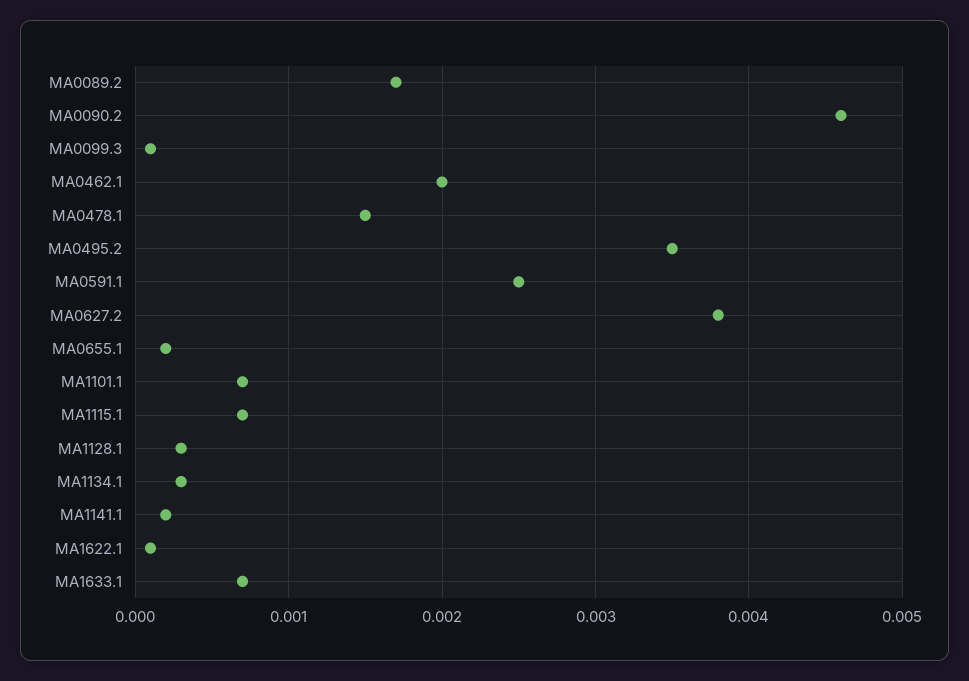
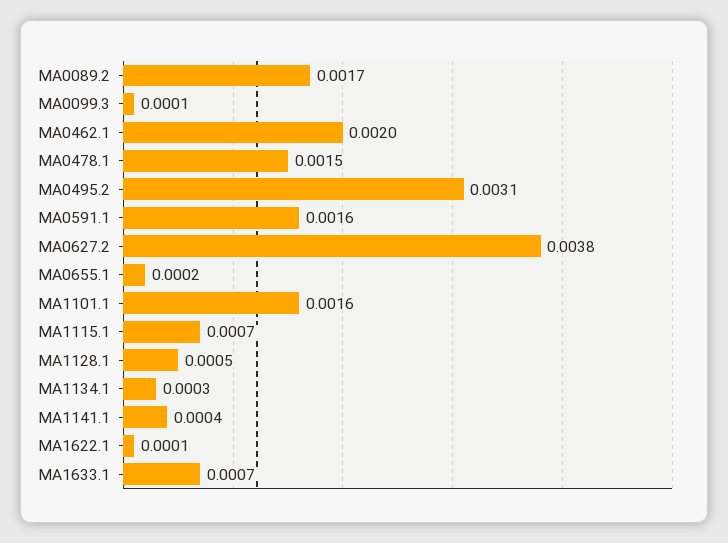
MA0090.2: 0.0046 -> none
MA0495.2: 0.0035 -> 0.0031
MA0591.1: 0.0025 -> 0.0016
MA1101.1: 0.0007 -> 0.0016
MA1128.1: 0.0003 -> 0.0005
MA1141.1: 0.0002 -> 0.0004

